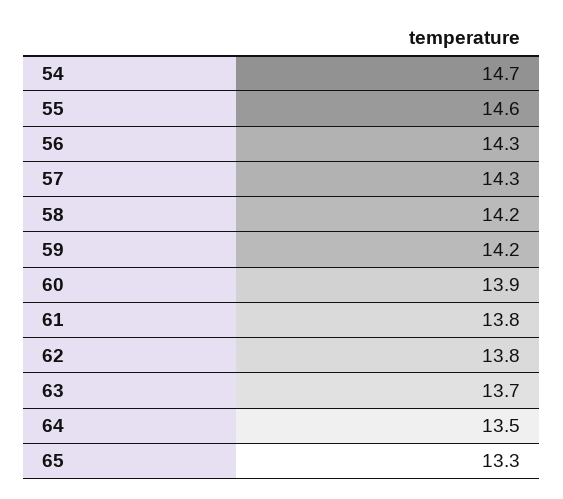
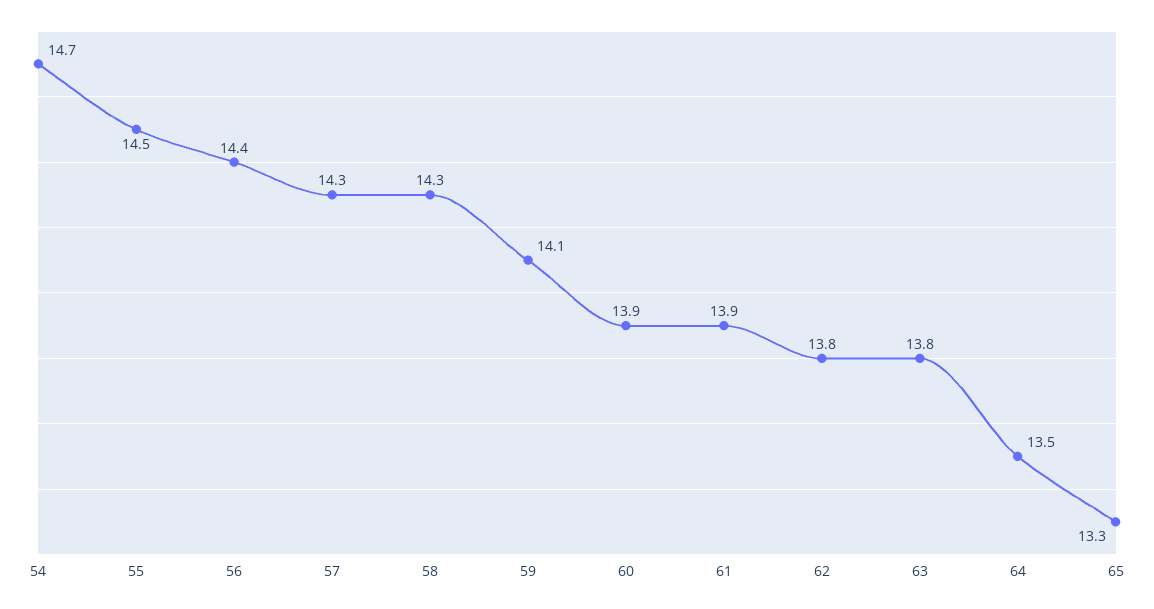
55: 14.6 -> 14.5
56: 14.3 -> 14.4
58: 14.2 -> 14.3
59: 14.2 -> 14.1
61: 13.8 -> 13.9
63: 13.7 -> 13.8

